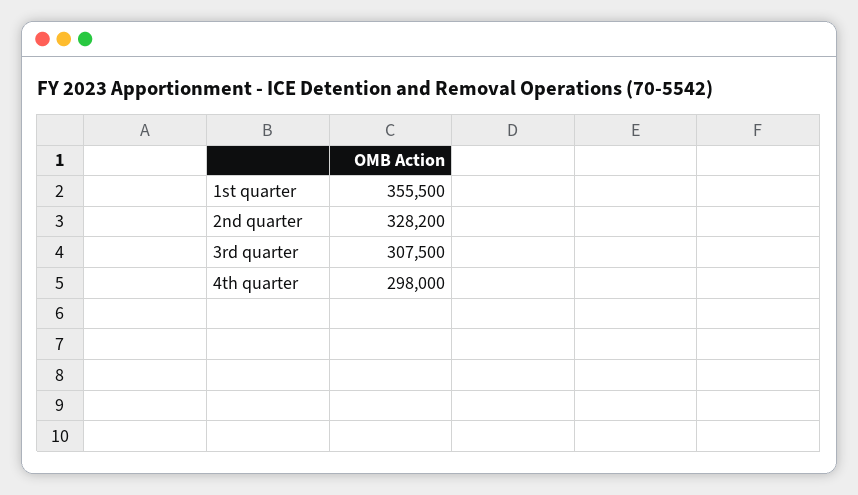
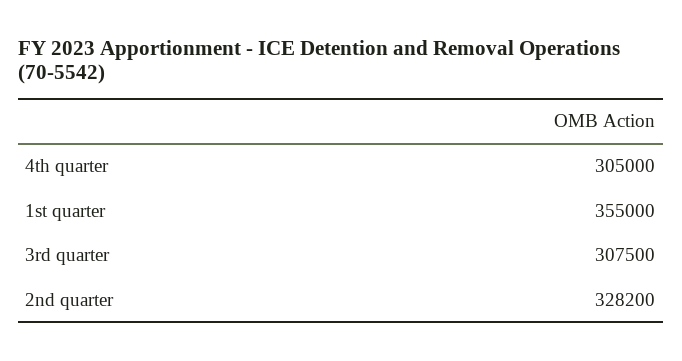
1st quarter: 355500 -> 355000
4th quarter: 298000 -> 305000

